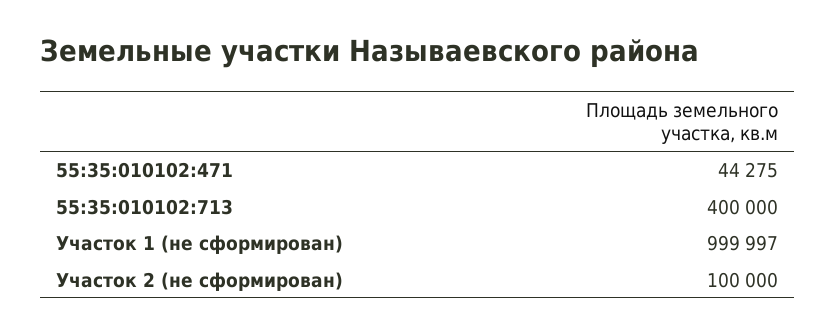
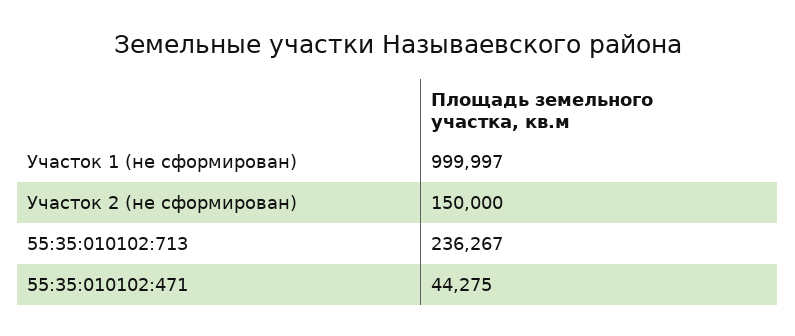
55:35:010102:713: 400000 -> 236267
Участок 2 (не сформирован): 100000 -> 150000

